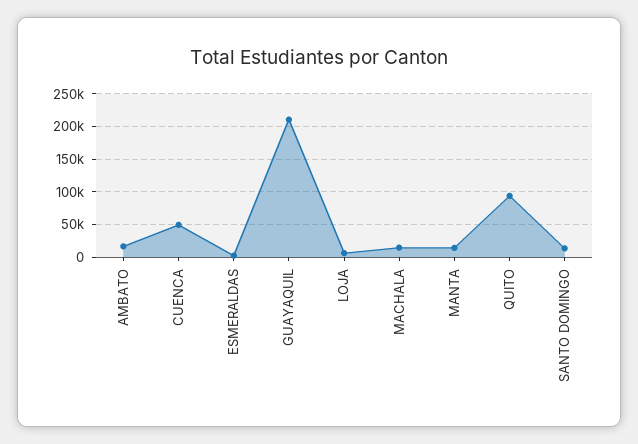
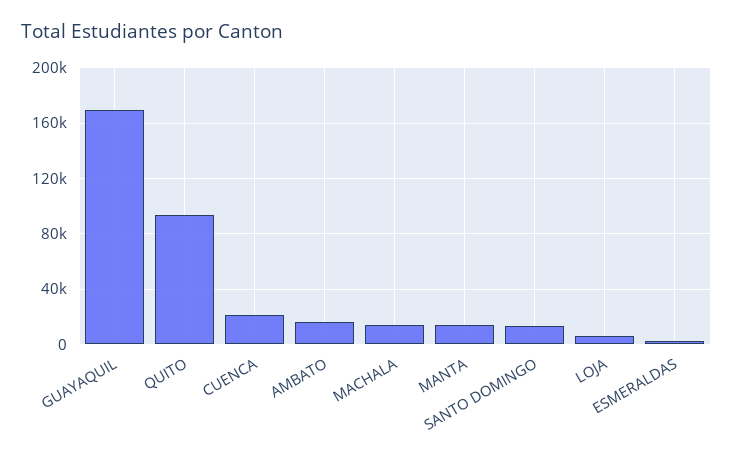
CUENCA: 50000 -> 20000
GUAYAQUIL: 210000 -> 170000

